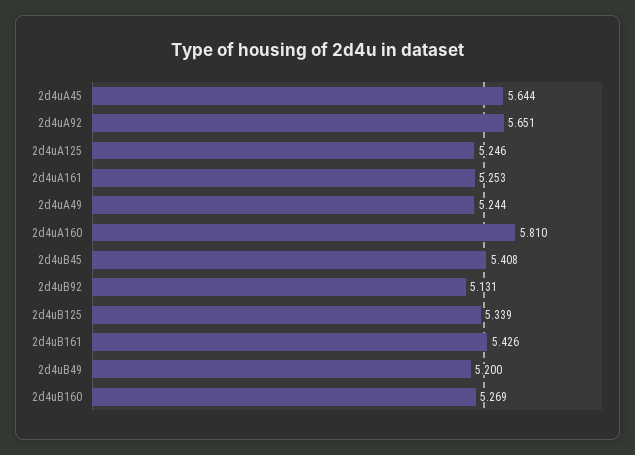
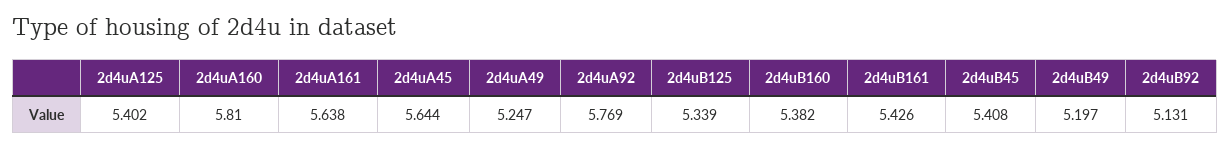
2d4uA92: 5.651 -> 5.769
2d4uA125: 5.246 -> 5.402
2d4uA161: 5.253 -> 5.638
2d4uA49: 5.244 -> 5.247
2d4uB49: 5.2 -> 5.197
2d4uB160: 5.269 -> 5.382

